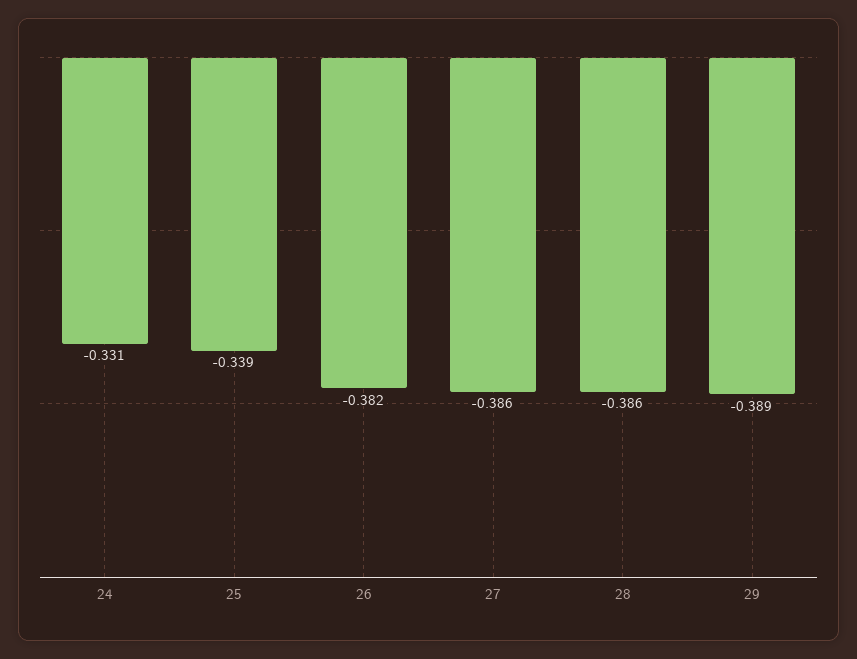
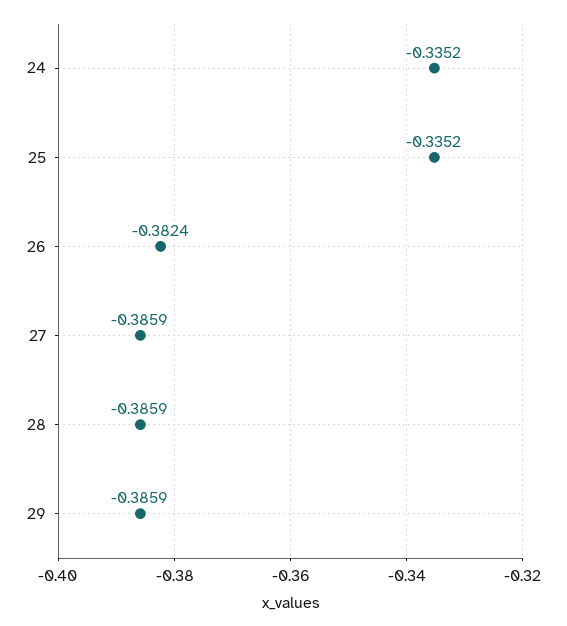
24: -0.331 -> -0.3352
25: -0.339 -> -0.3352
29: -0.389 -> -0.3859

